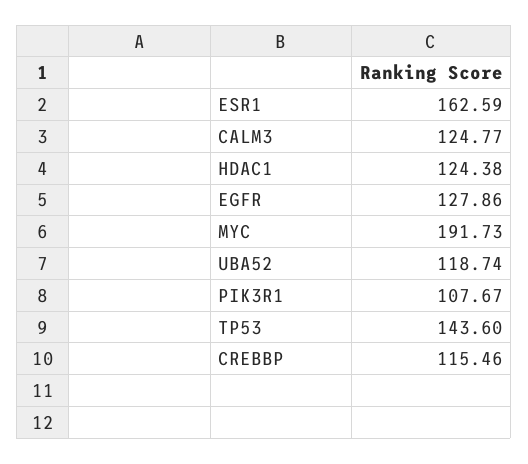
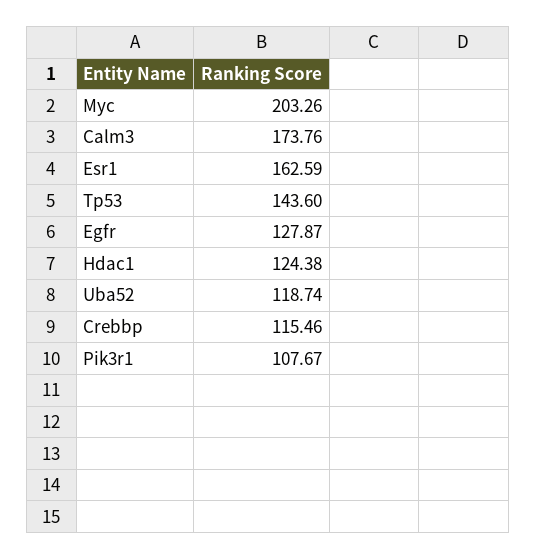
CALM3: 124.77 -> 173.76
EGFR: 127.86 -> 127.87
MYC: 191.73 -> 203.26

